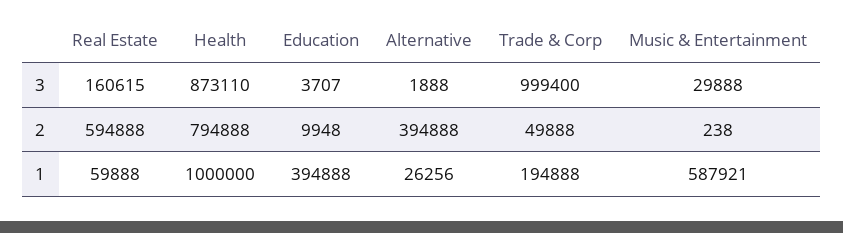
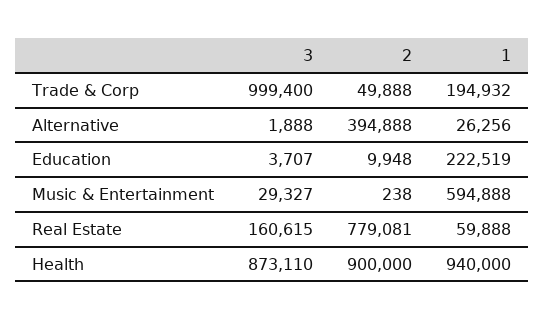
Music & Entertainment, 3: 29888 -> 29327
Real Estate, 2: 594888 -> 779081
Health, 2: 794888 -> 900000
Health, 1: 1000000 -> 940000
Education, 1: 394888 -> 222519
Trade & Corp, 1: 194888 -> 194932
Music & Entertainment, 1: 587921 -> 594888

